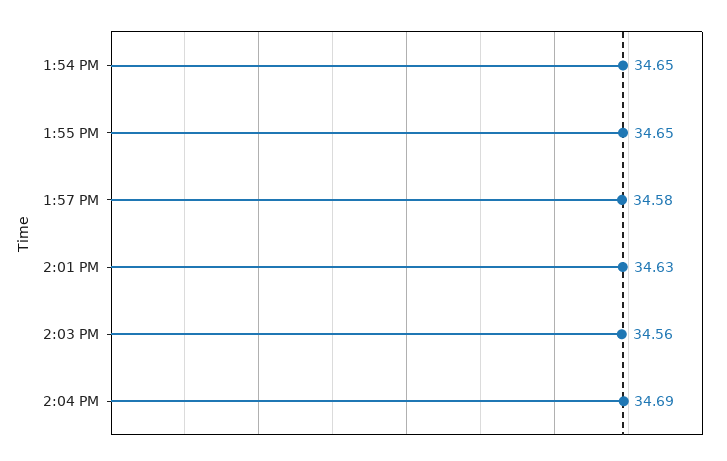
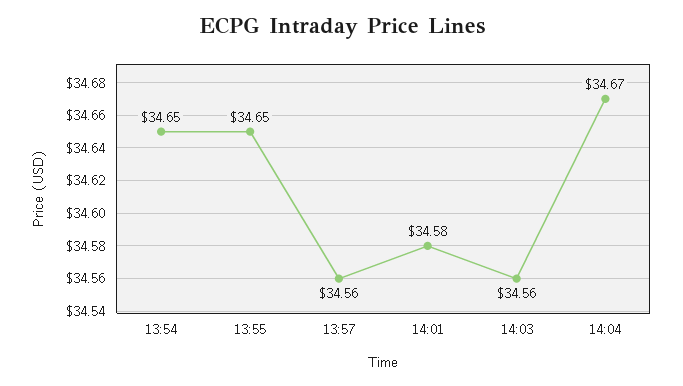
1:57 PM: 34.58 -> 34.56
2:01 PM: 34.63 -> 34.58
2:04 PM: 34.69 -> 34.67

